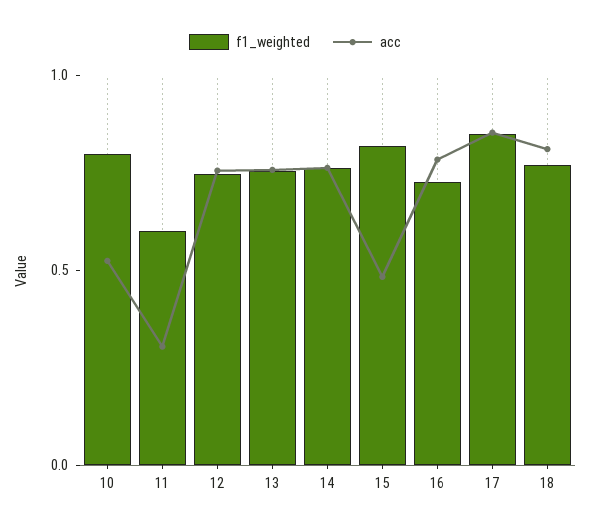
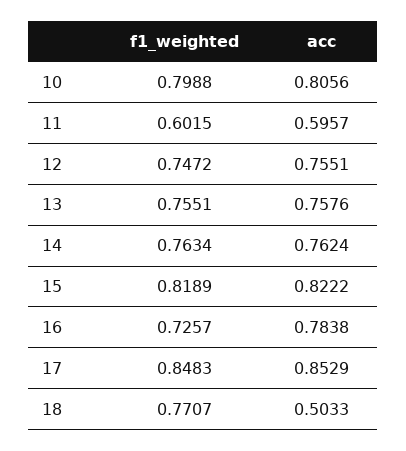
acc, 10: 0.5 -> 0.8056
acc, 11: 0.3 -> 0.5957
acc, 15: 0.5 -> 0.8222
acc, 18: 0.8 -> 0.5033

